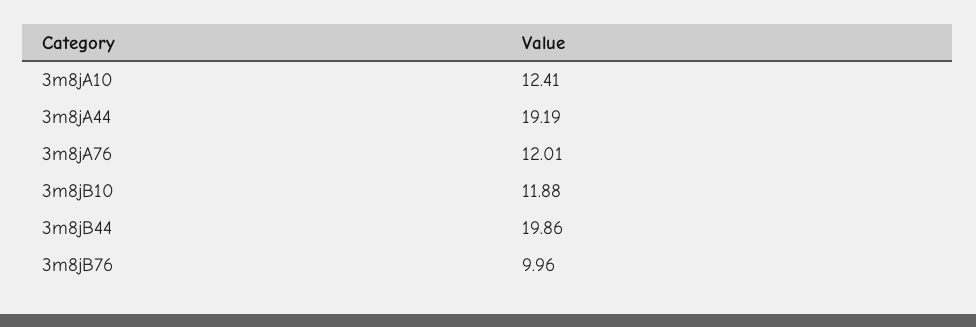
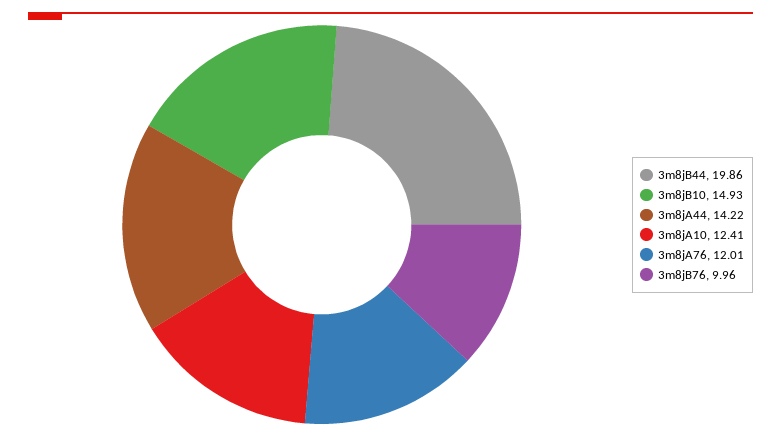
3m8jA44: 19.19 -> 14.22
3m8jB10: 11.88 -> 14.93

